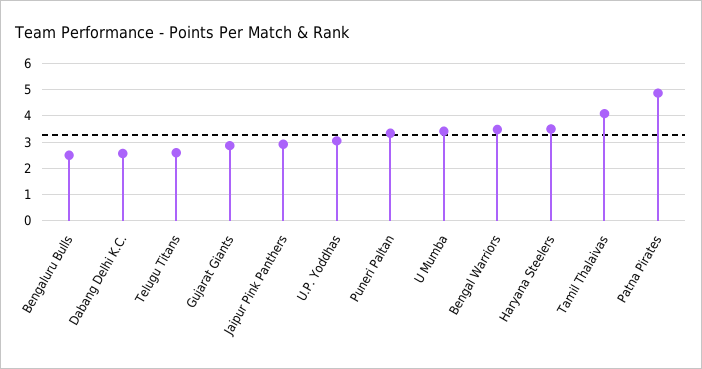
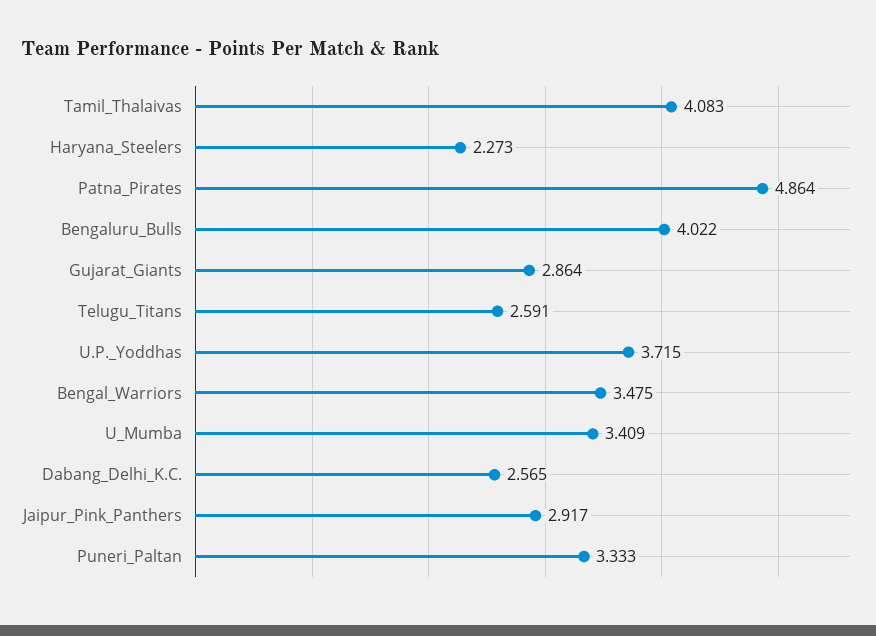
Bengaluru Bulls: 2.5 -> 4.022
U.P. Yoddhas: 3 -> 3.715
Haryana Steelers: 3.5 -> 2.273

